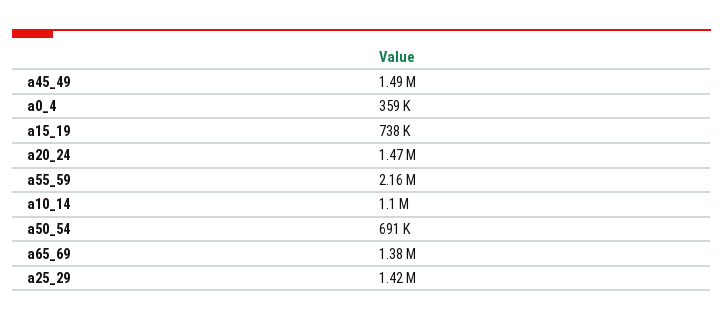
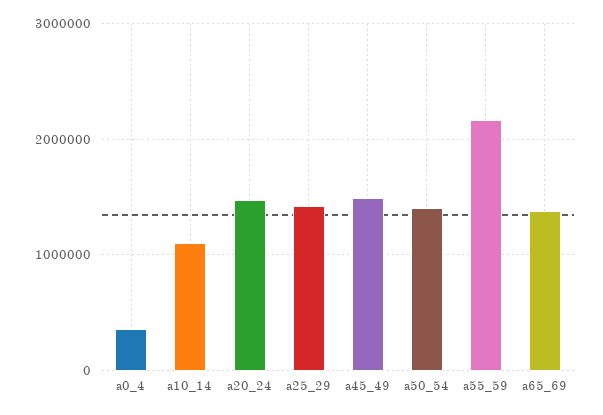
a15_19: 738000 -> none
a50_54: 691000 -> 1400000

